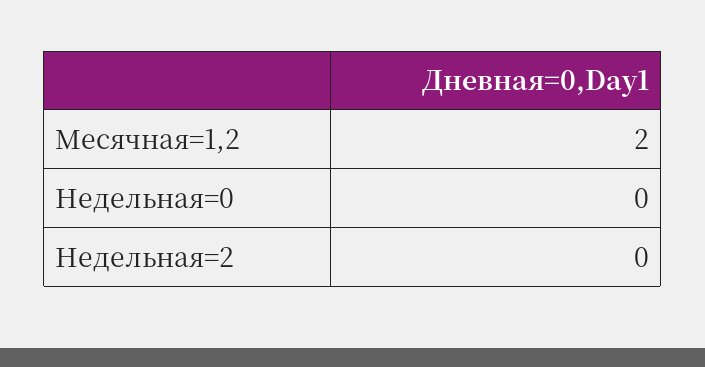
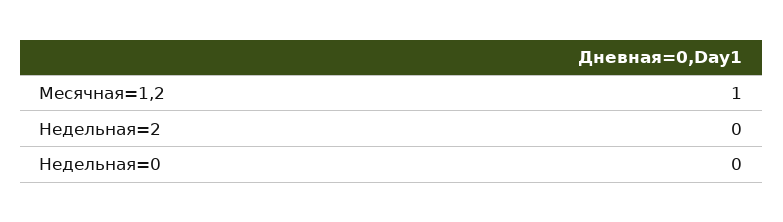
Месячная=1,2: 2 -> 1

